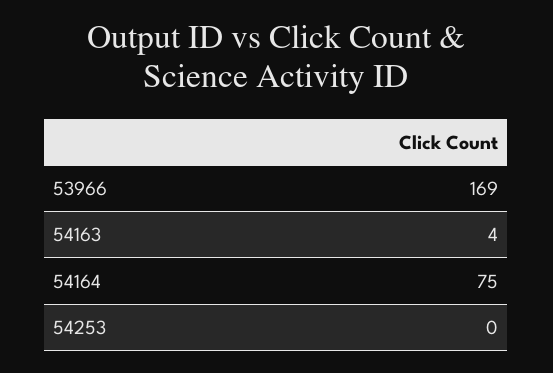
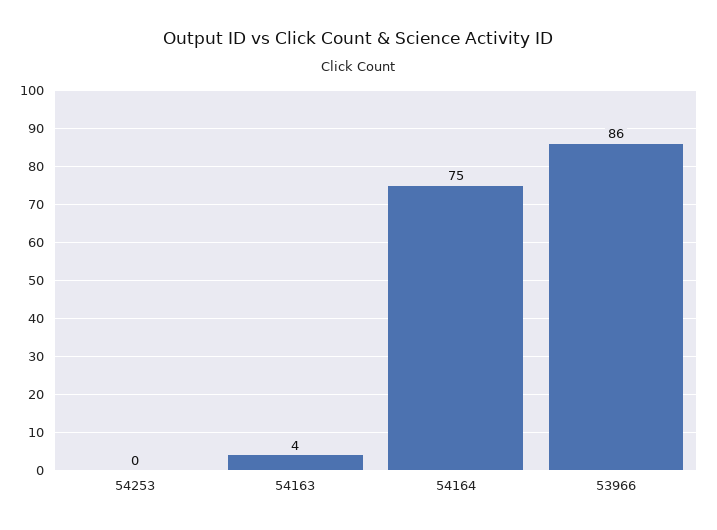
53966: 169 -> 86

